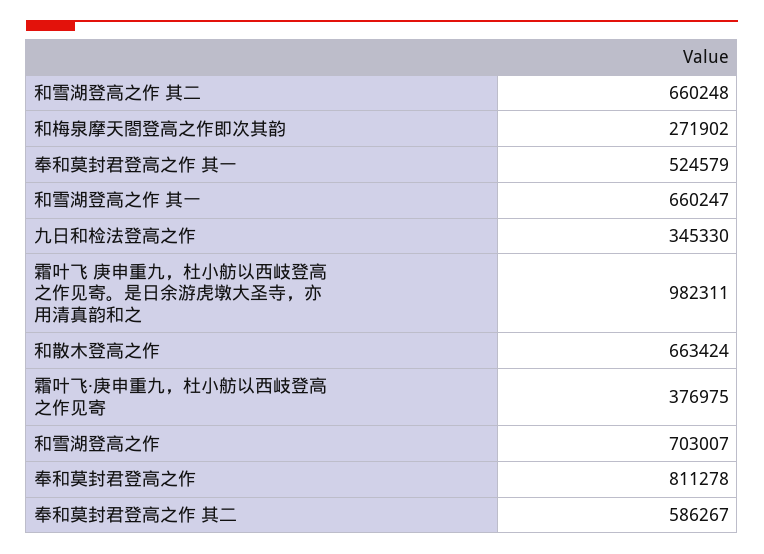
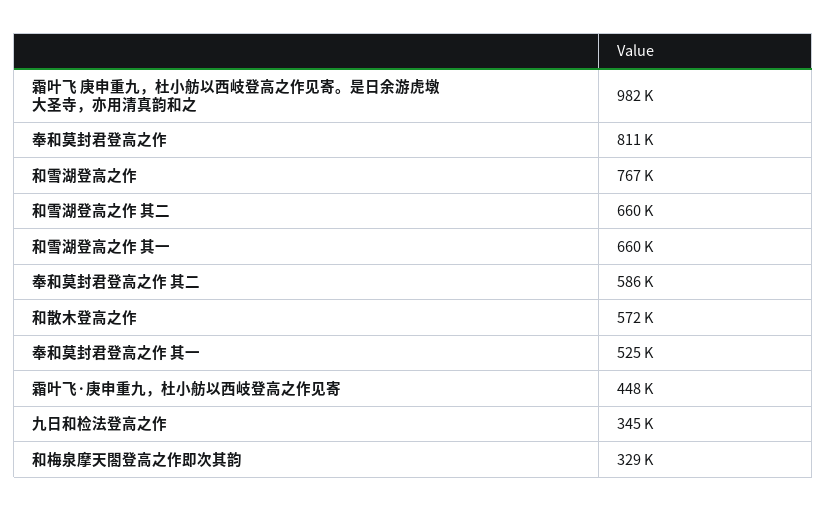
和梅泉摩天閤登高之作即次其韵: 271902 -> 329000
和散木登高之作: 663424 -> 572000
霜叶飞·庚申重九，杜小舫以西岐登高之作见寄: 376975 -> 448000
和雪湖登高之作: 703007 -> 767000

